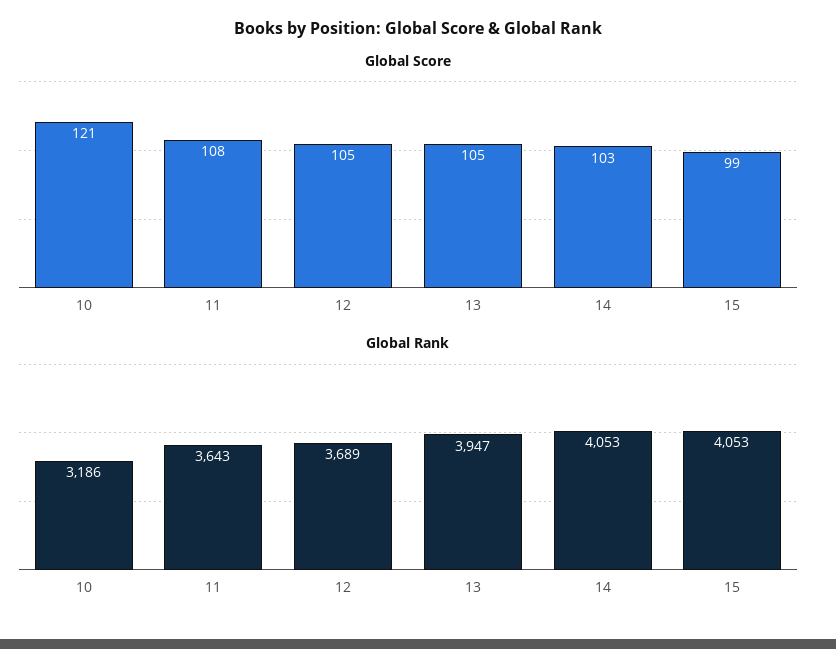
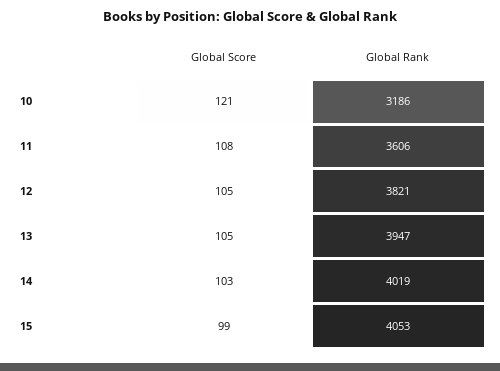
Global Rank, 11: 3643 -> 3606
Global Rank, 12: 3689 -> 3821
Global Rank, 14: 4053 -> 4019

